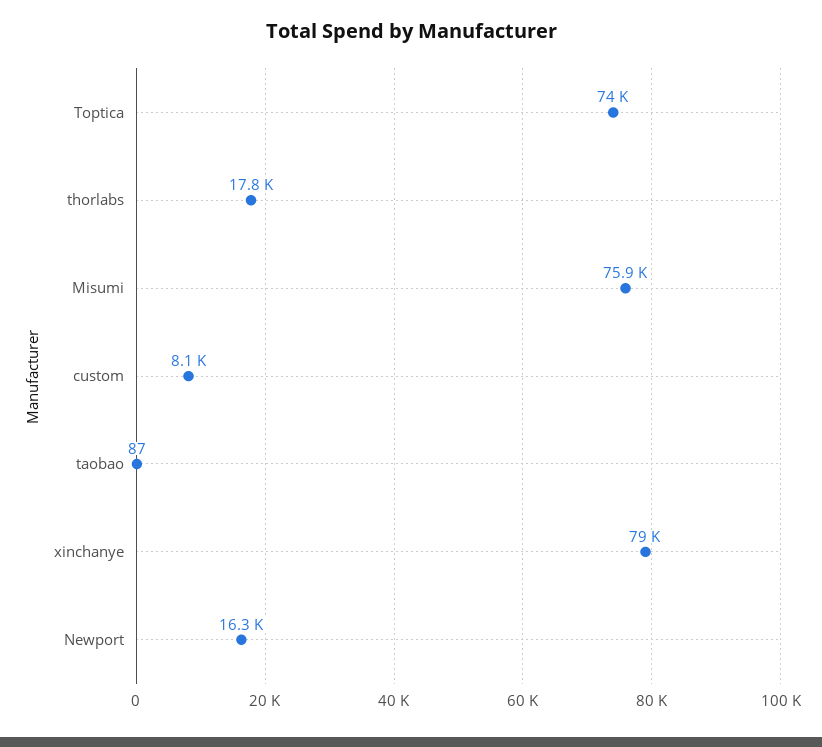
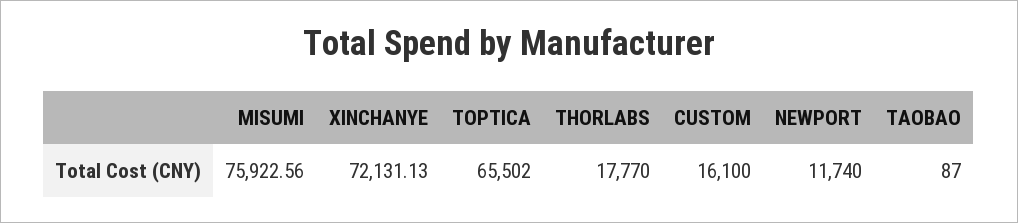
Toptica: 74000 -> 65502
custom: 8100 -> 16100
xinchanye: 79000 -> 72131.13
Newport: 16300 -> 11740

